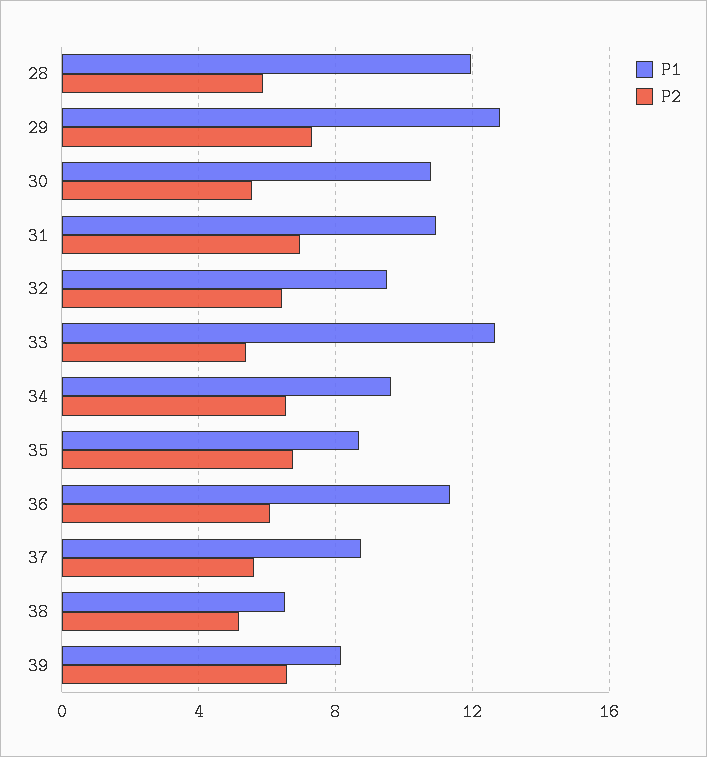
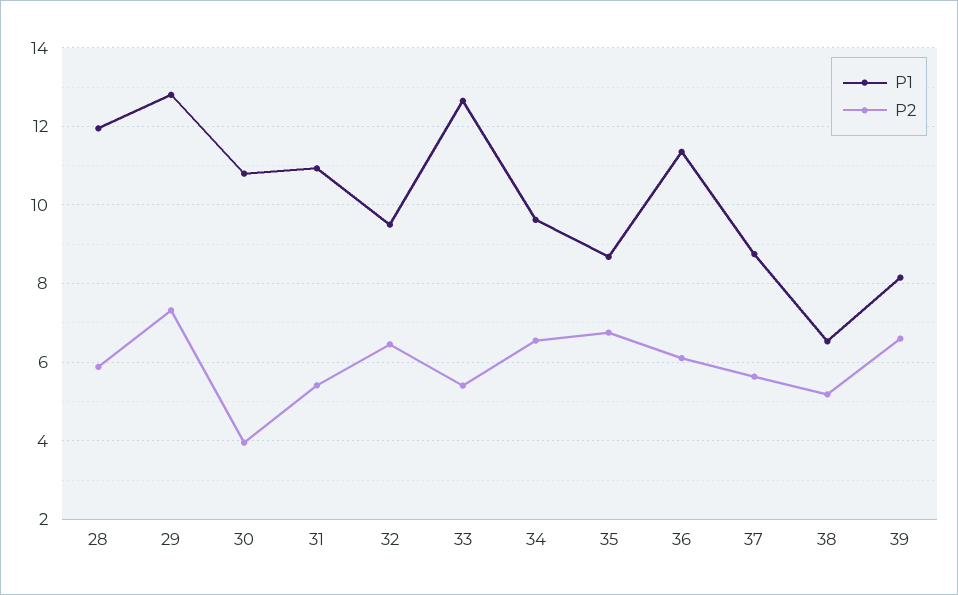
P2, 30: 5.5 -> 4
P2, 31: 7 -> 5.4

